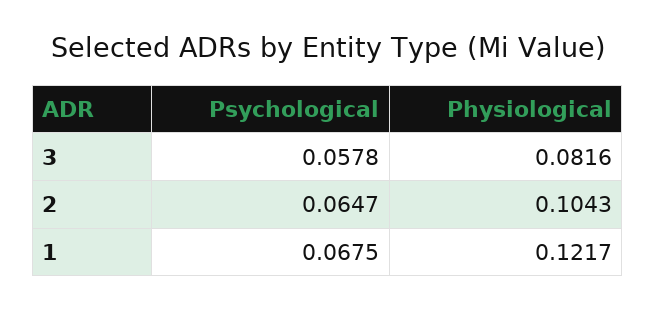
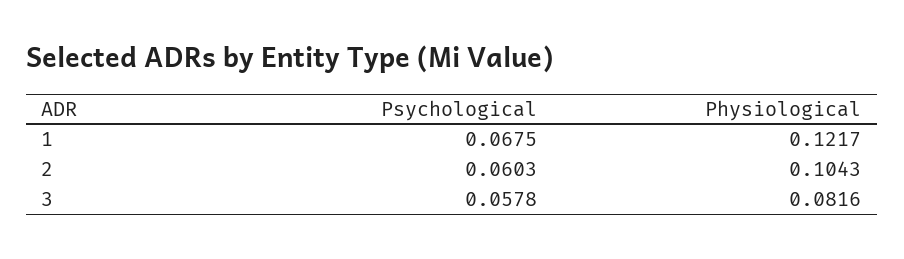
Psychological, 2: 0.0647 -> 0.0603

